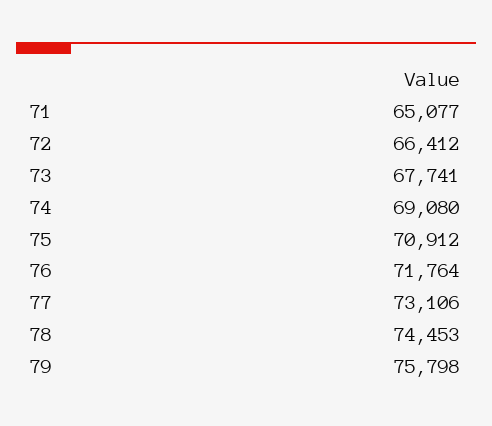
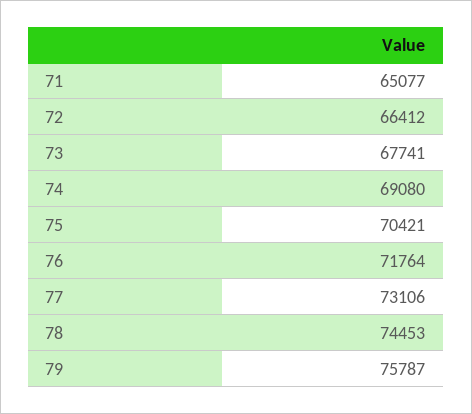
75: 70912 -> 70421
79: 75798 -> 75787

